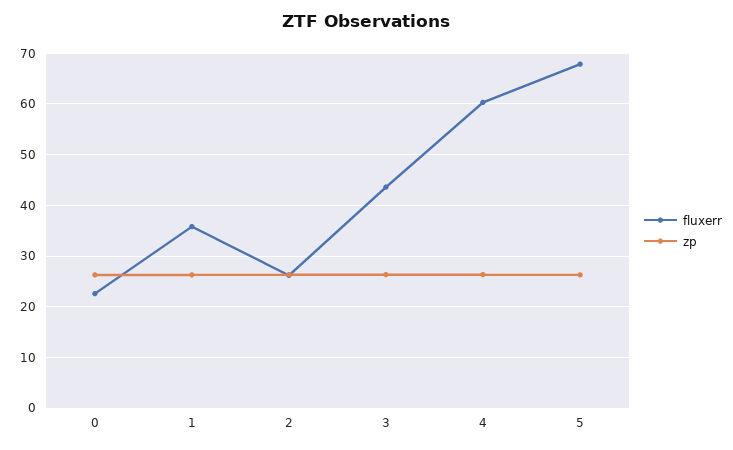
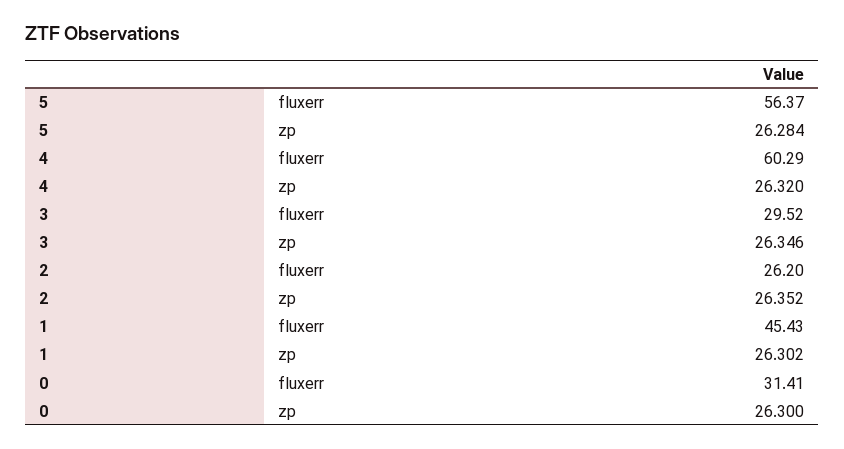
fluxerr, 0: 22 -> 31.41
fluxerr, 1: 36 -> 45.43
fluxerr, 3: 44 -> 29.52
fluxerr, 5: 68 -> 56.37

